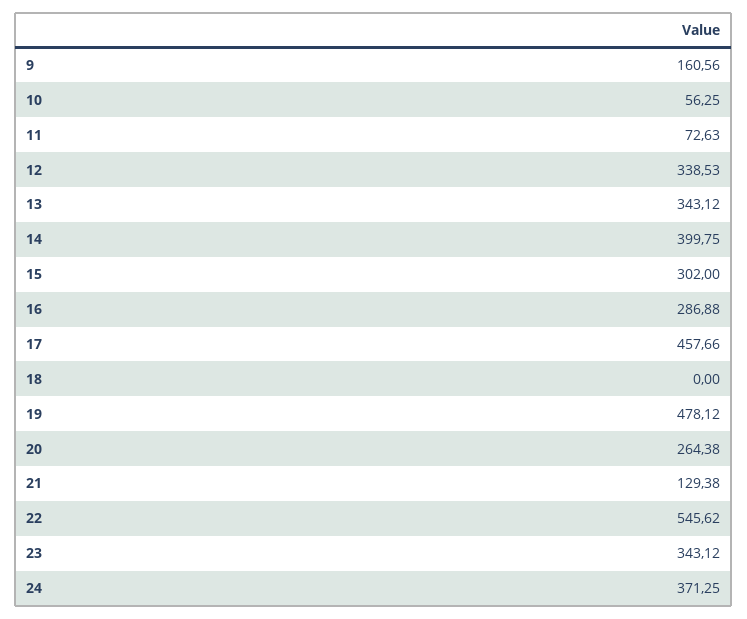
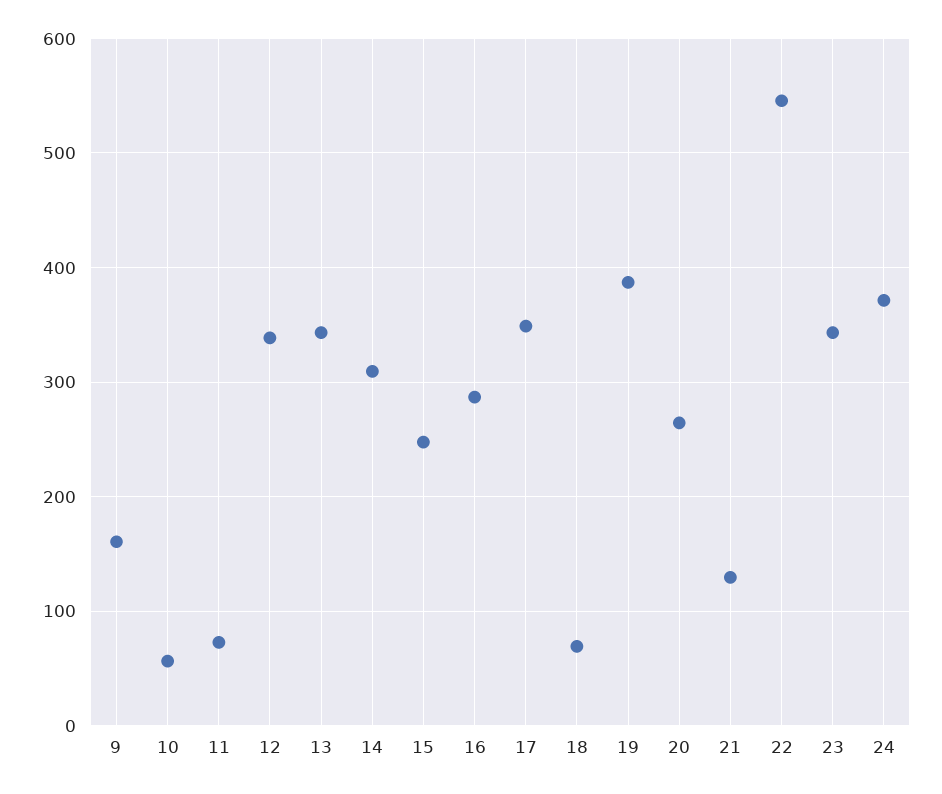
14: 399.75 -> 310
15: 302 -> 250
17: 457.66 -> 350
18: 0 -> 70
19: 478.12 -> 390

